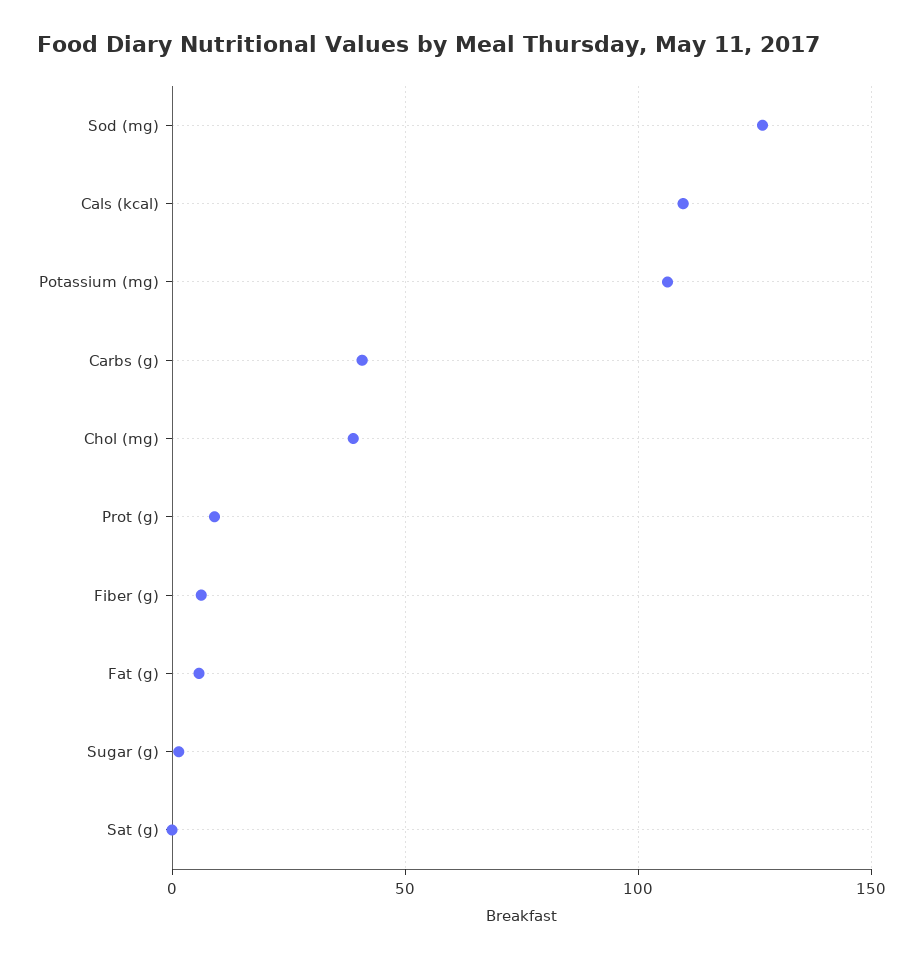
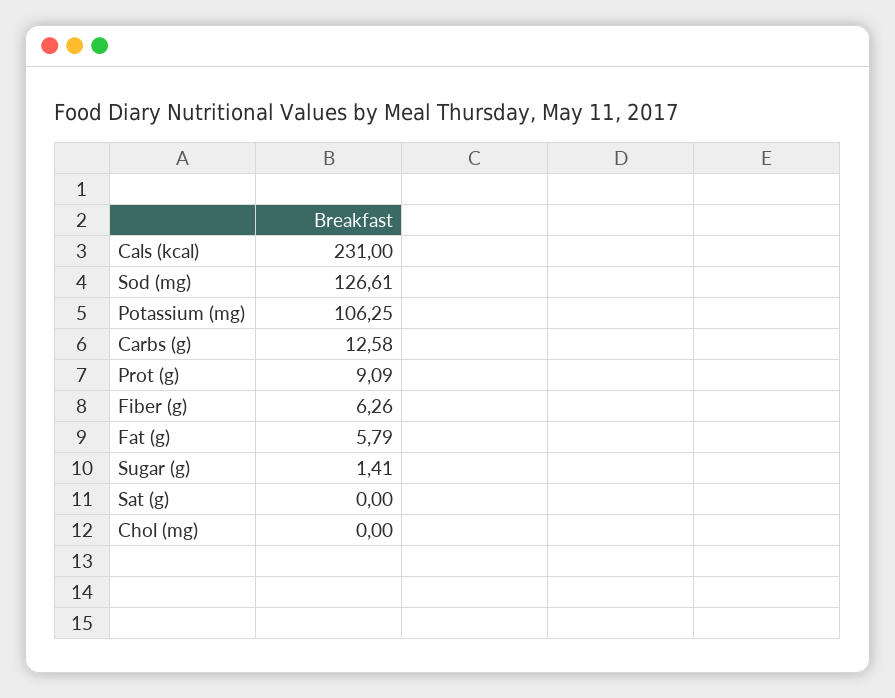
Cals (kcal): 110 -> 231
Carbs (g): 40 -> 12.58
Chol (mg): 40 -> 0

